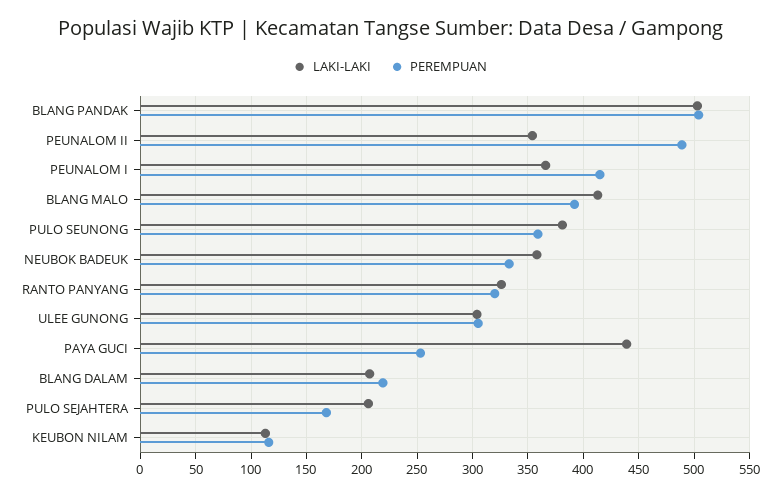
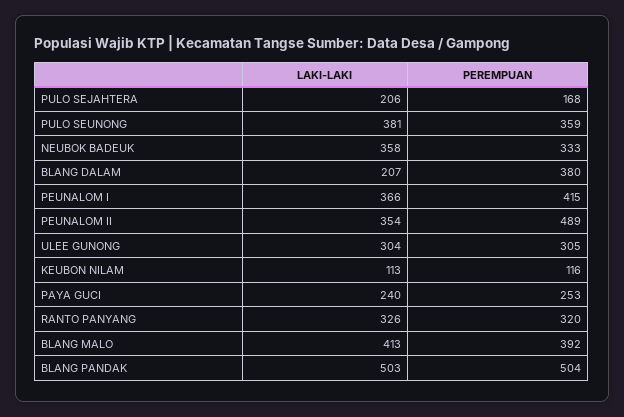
LAKI-LAKI, PAYA GUCI: 440 -> 240
PEREMPUAN, BLANG DALAM: 220 -> 380

